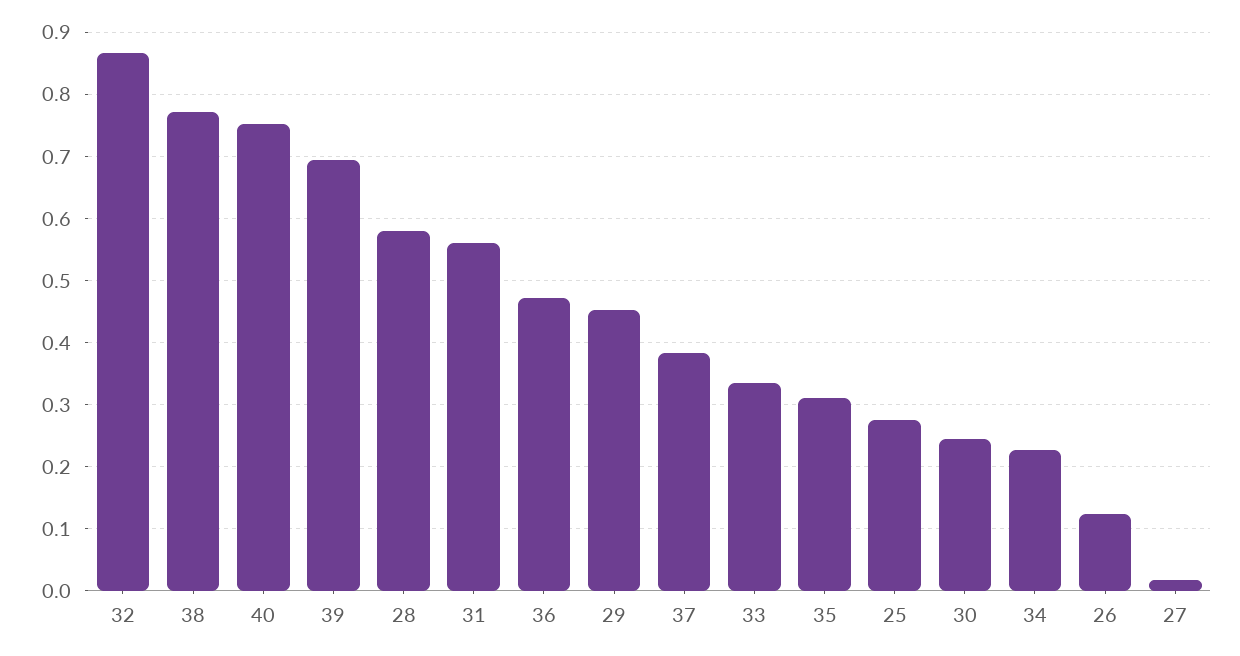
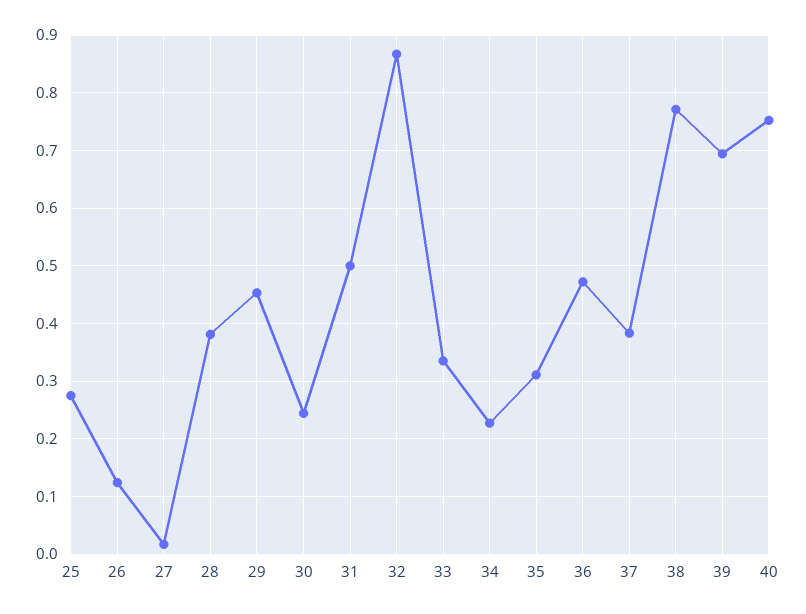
28: 0.58 -> 0.38
31: 0.56 -> 0.5

